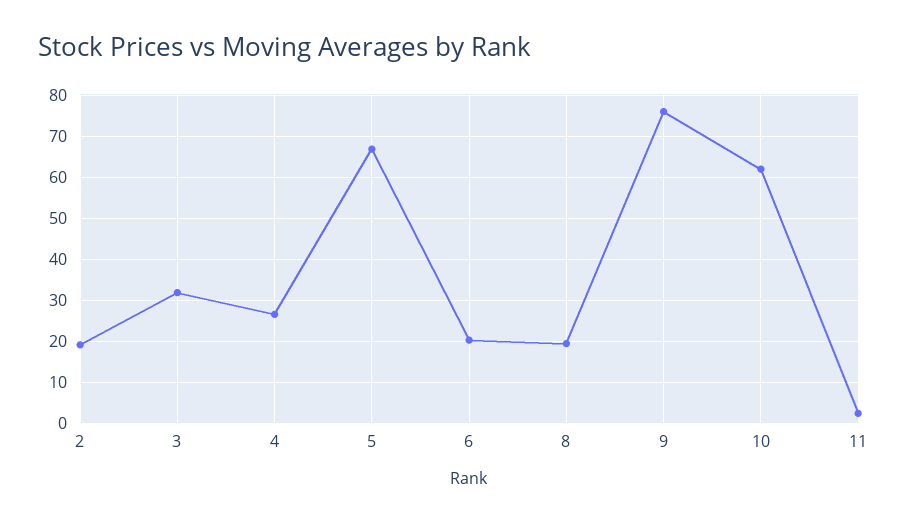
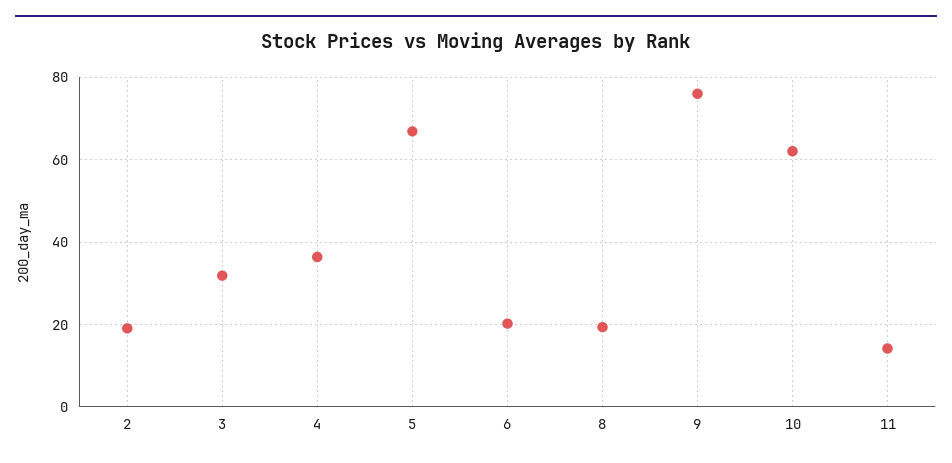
4: 26 -> 36
11: 2 -> 14

